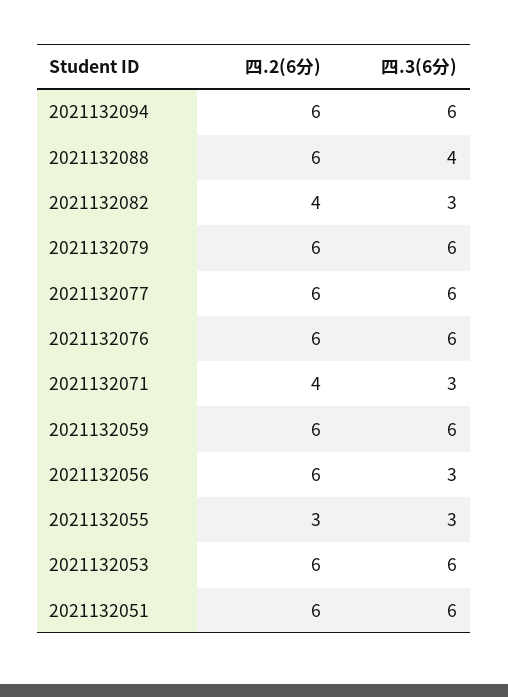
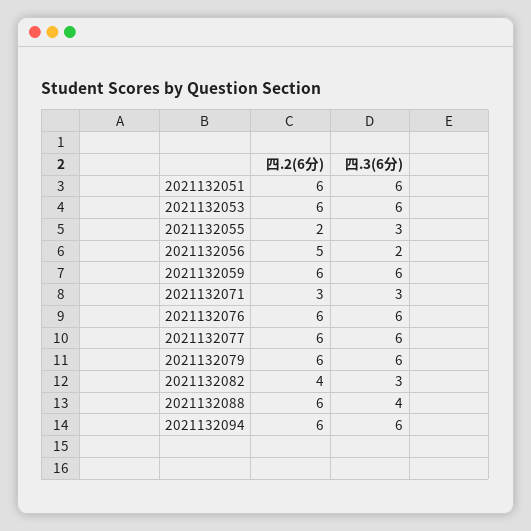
四.2(6分), 2021132071: 4 -> 3
四.2(6分), 2021132056: 6 -> 5
四.3(6分), 2021132056: 3 -> 2
四.2(6分), 2021132055: 3 -> 2

